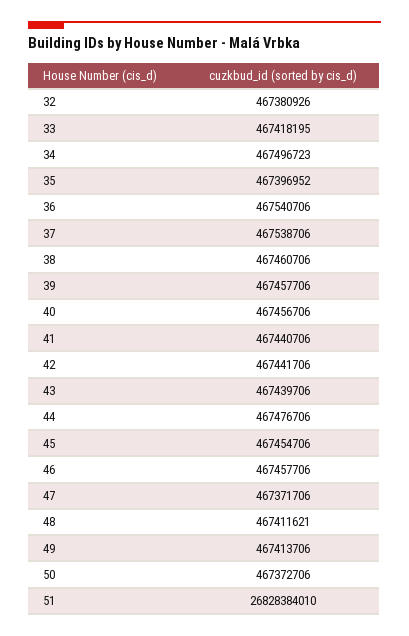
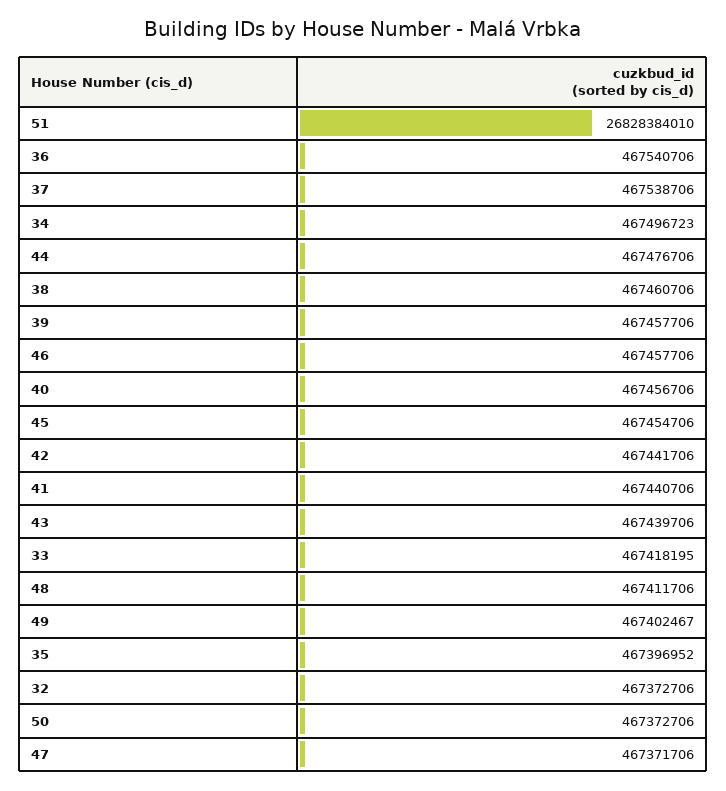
32: 467380926 -> 467372706
48: 467411621 -> 467411706
49: 467413706 -> 467402467

